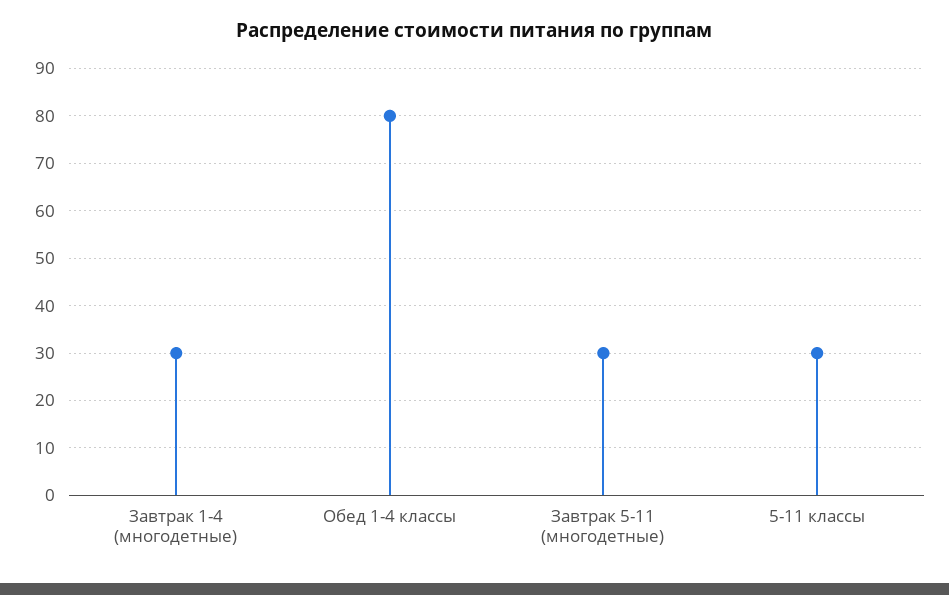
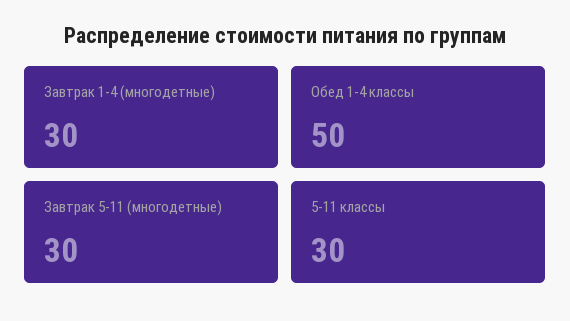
Обед 1-4 классы: 80 -> 50

